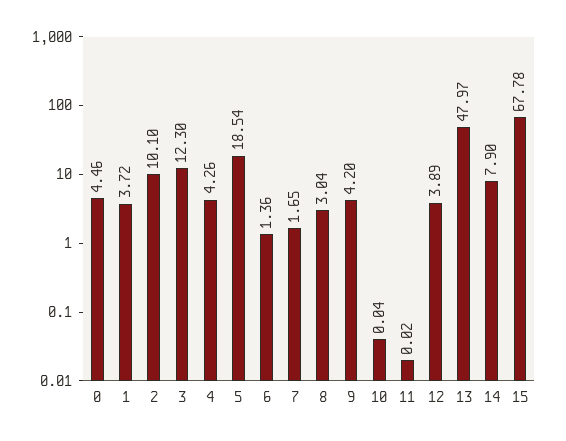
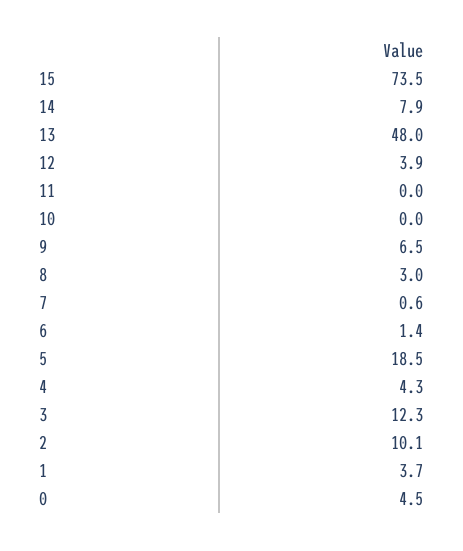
7: 1.65 -> 0.6
9: 4.2 -> 6.5
15: 67.78 -> 73.5

